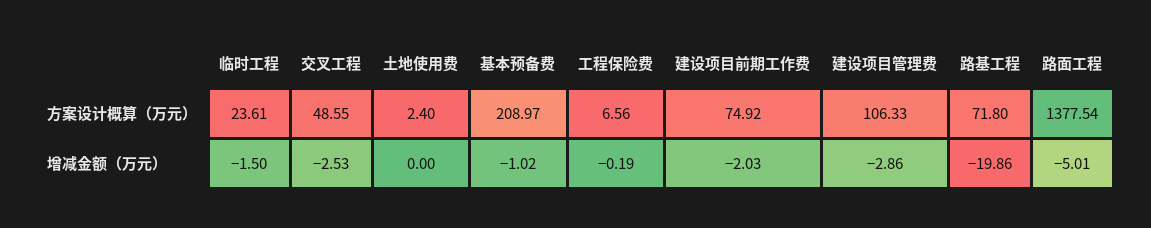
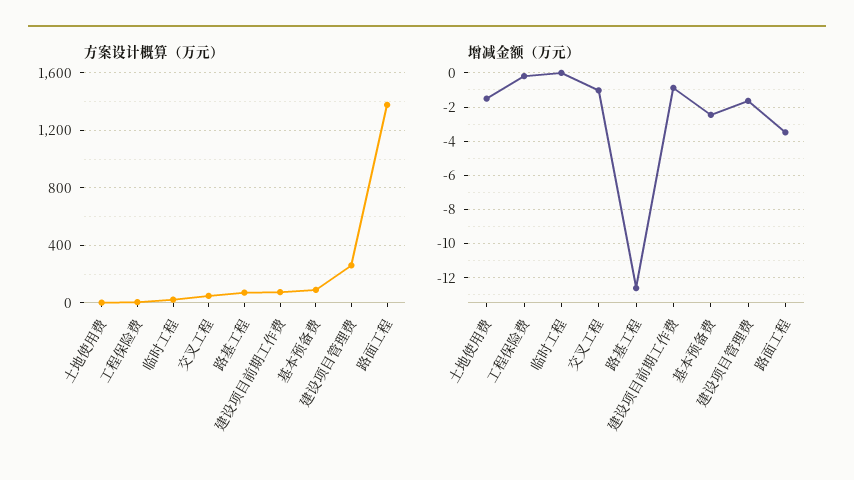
方案设计概算（万元）, 基本预备费: 208.97 -> 100
方案设计概算（万元）, 建设项目管理费: 106.33 -> 250
增减金额（万元）, 临时工程: -1.5 -> 0
增减金额（万元）, 交叉工程: -2.53 -> -1
增减金额（万元）, 土地使用费: 0 -> -1.5
增减金额（万元）, 基本预备费: -1.02 -> -2.5
增减金额（万元）, 建设项目前期工作费: -2.03 -> -1
增减金额（万元）, 建设项目管理费: -2.86 -> -1.5
增减金额（万元）, 路基工程: -19.86 -> -12.5
增减金额（万元）, 路面工程: -5.01 -> -3.5

